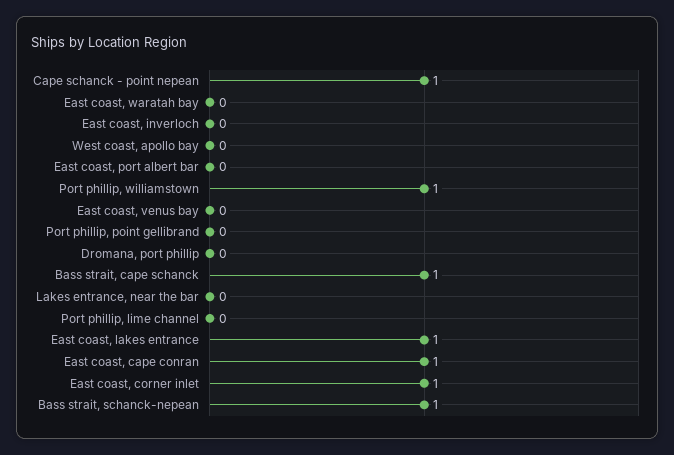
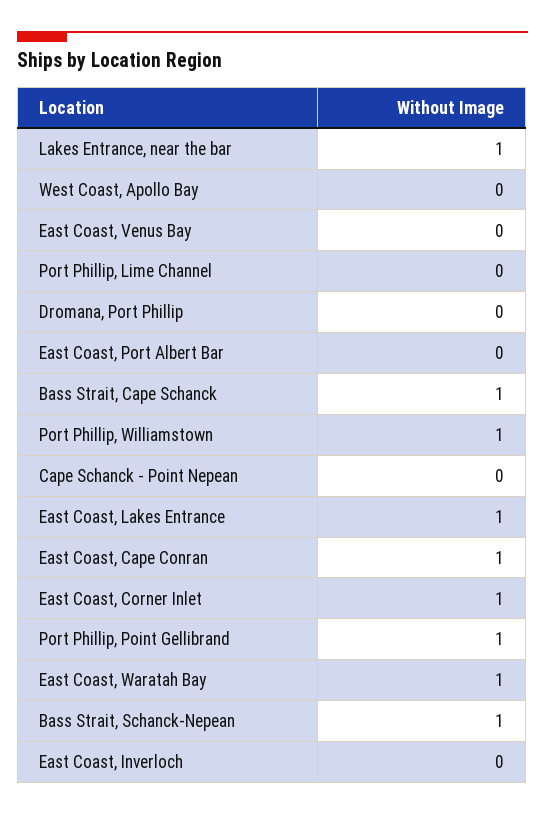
Cape schanck - point nepean: 1 -> 0
East coast, waratah bay: 0 -> 1
Port phillip, point gellibrand: 0 -> 1
Lakes entrance, near the bar: 0 -> 1

